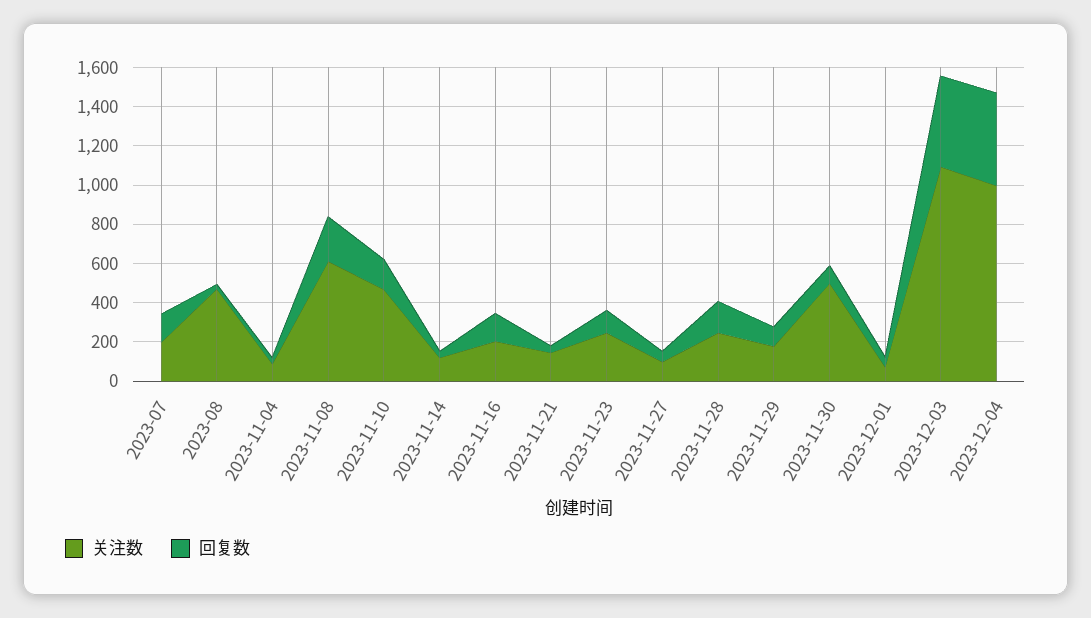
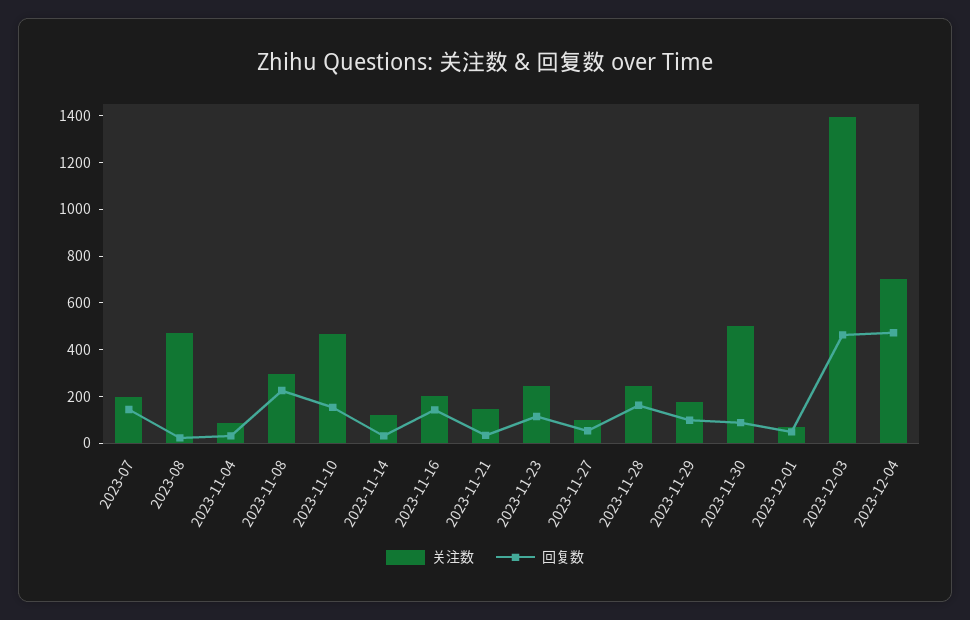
关注数, 2023-11-08: 600 -> 300
关注数, 2023-12-03: 1100 -> 1400
关注数, 2023-12-04: 1000 -> 700

